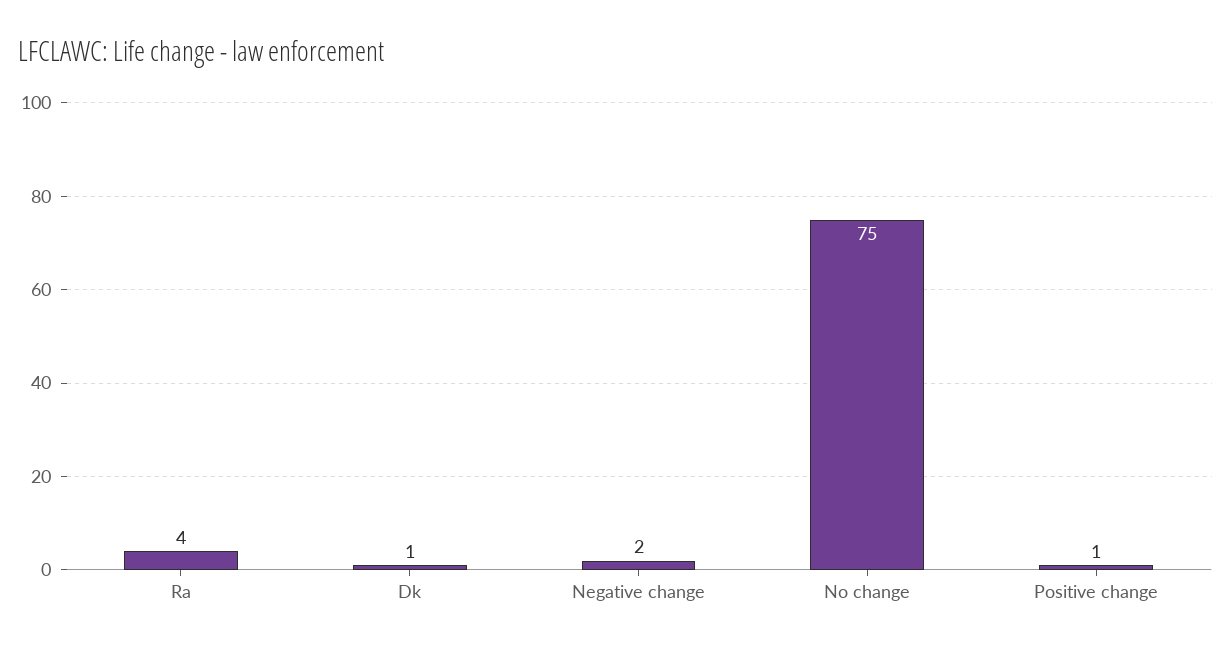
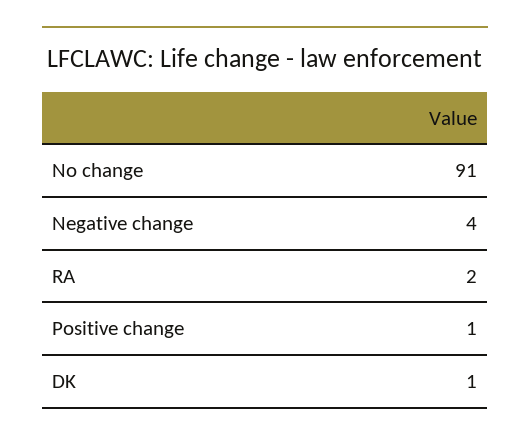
Ra: 4 -> 2
Negative change: 2 -> 4
No change: 75 -> 91

